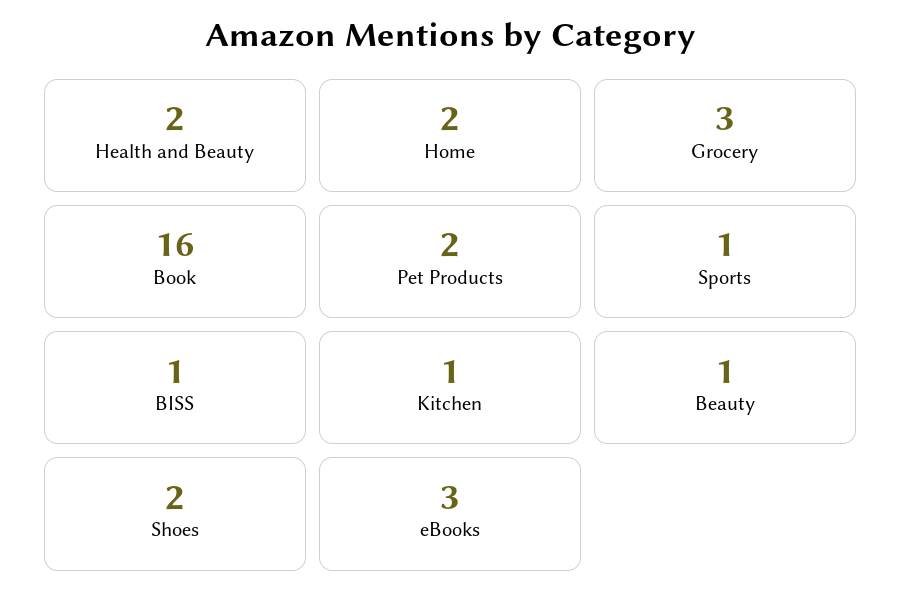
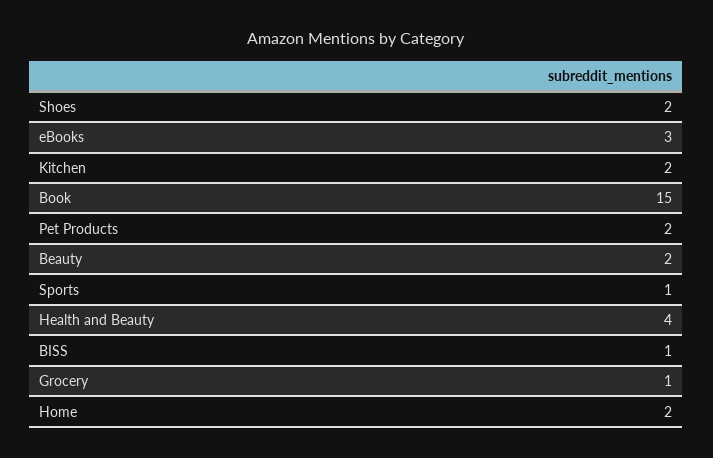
Health and Beauty: 2 -> 4
Grocery: 3 -> 1
Book: 16 -> 15
Kitchen: 1 -> 2
Beauty: 1 -> 2

